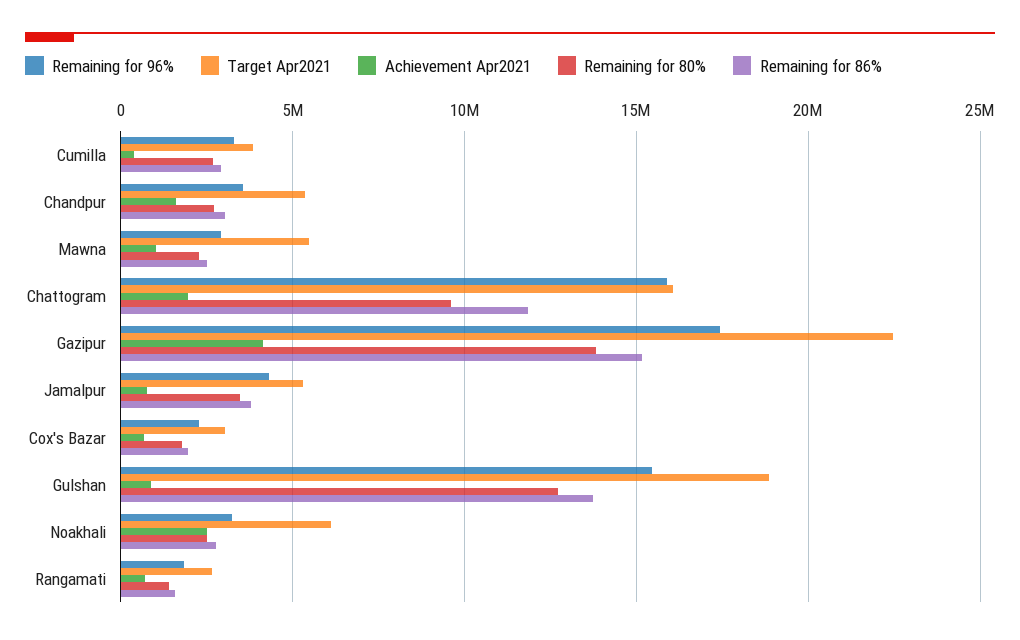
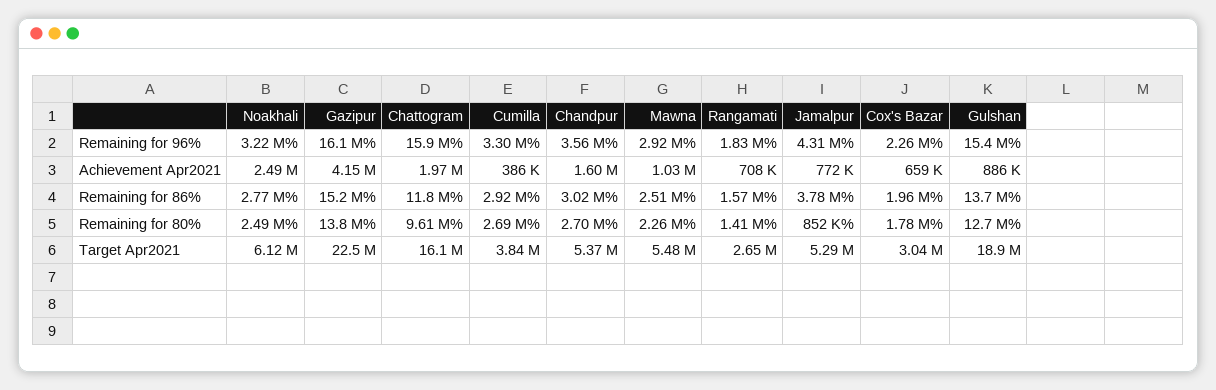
Remaining for 96%, Gazipur: 17500000 -> 16100000
Remaining for 80%, Jamalpur: 3500000 -> 852000

